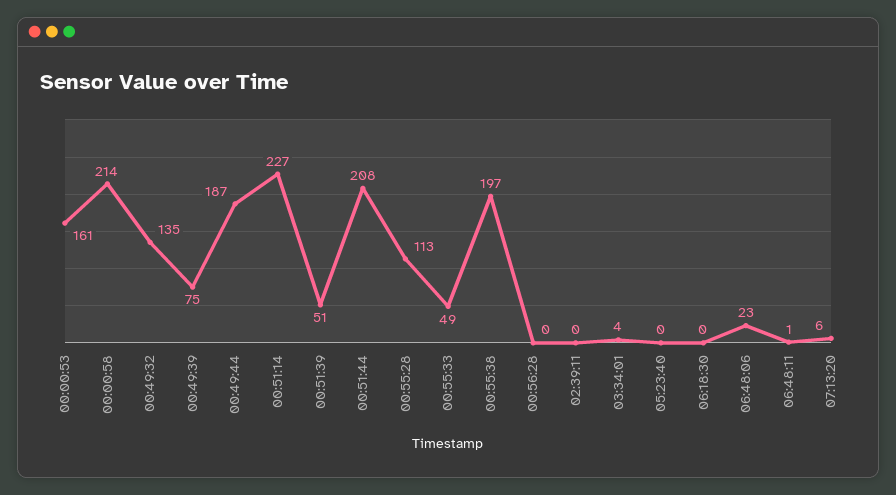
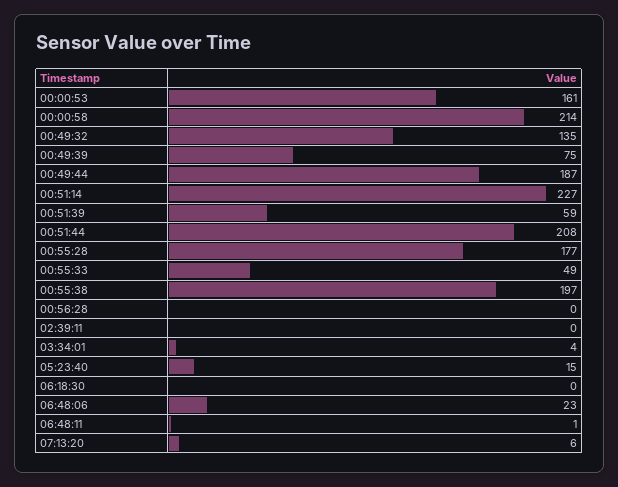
00:51:39: 51 -> 59
00:55:28: 113 -> 177
05:23:40: 0 -> 15

